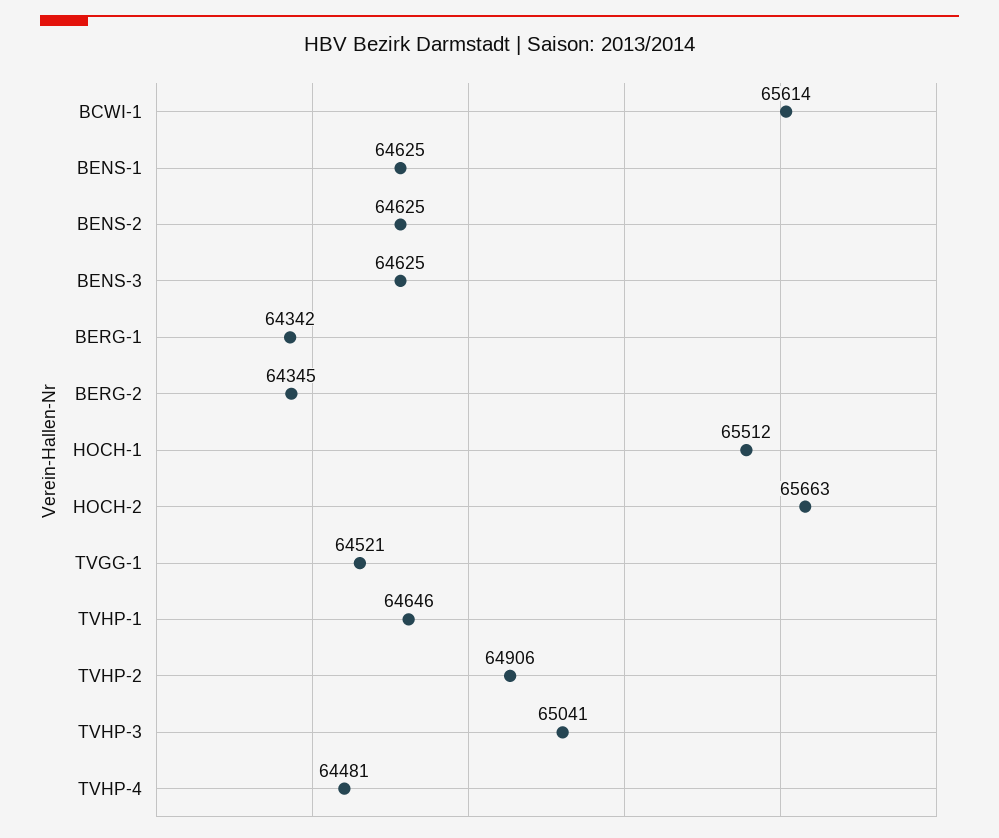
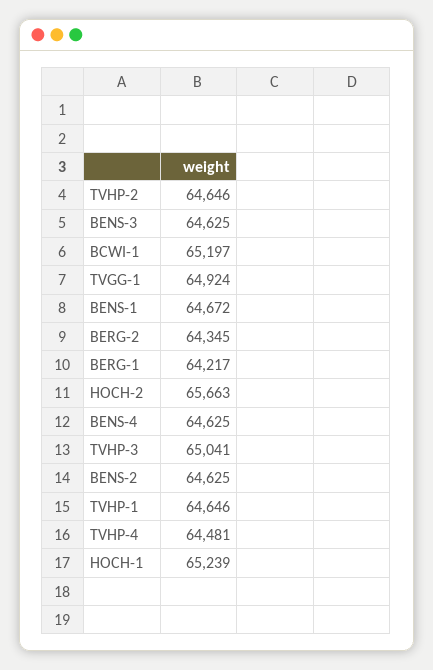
BCWI-1: 65614 -> 65197
BENS-1: 64625 -> 64672
BERG-1: 64342 -> 64217
HOCH-1: 65512 -> 65239
TVGG-1: 64521 -> 64924
TVHP-2: 64906 -> 64646
BENS-4: none -> 64625

